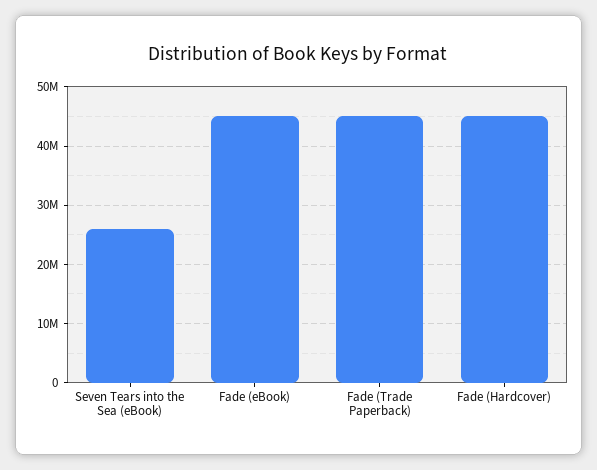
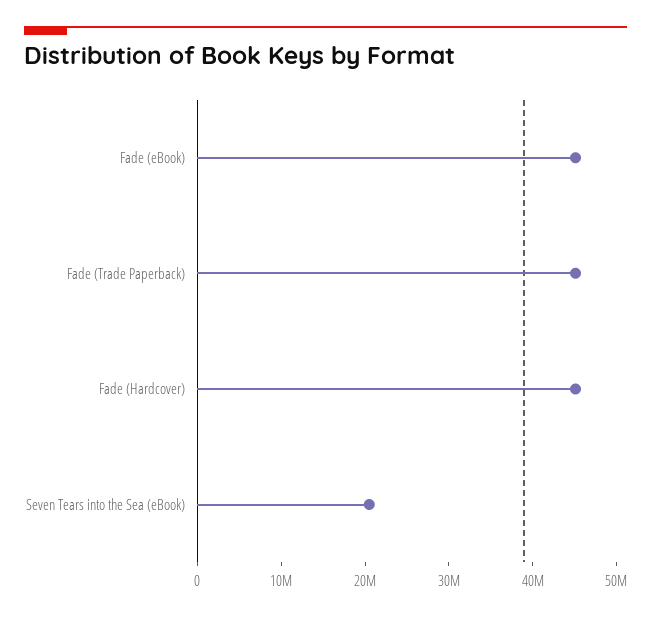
Seven Tears into the Sea (eBook): 26000000 -> 20000000

